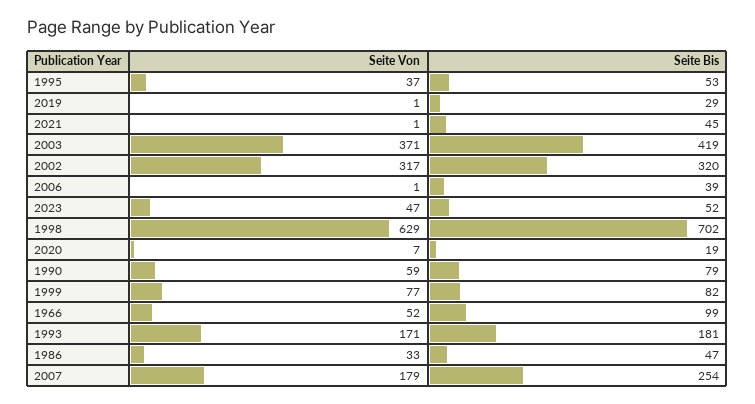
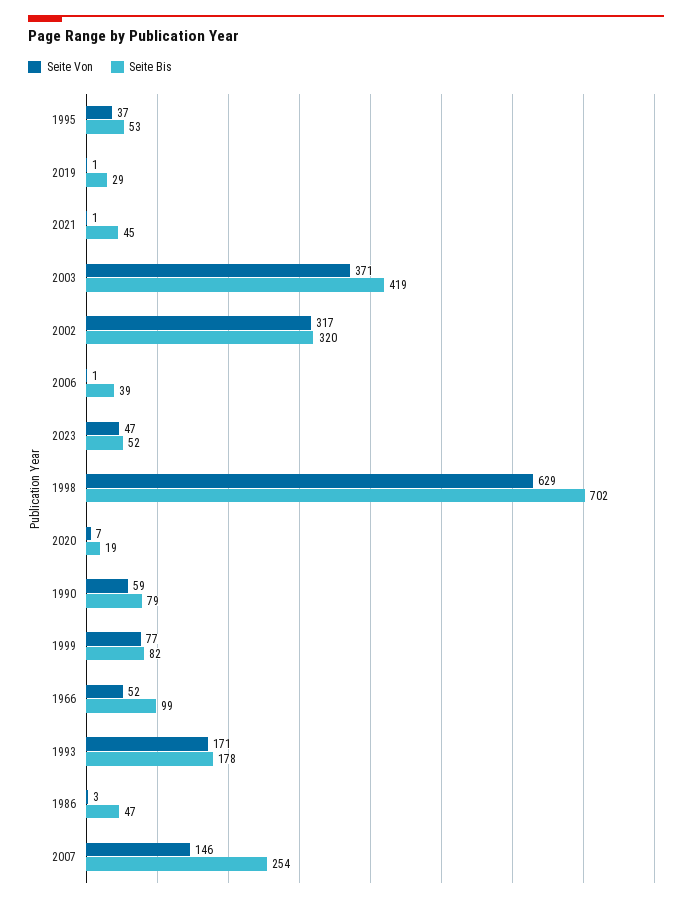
Seite Bis, 1993: 181 -> 178
Seite Von, 1986: 33 -> 3
Seite Von, 2007: 179 -> 146

